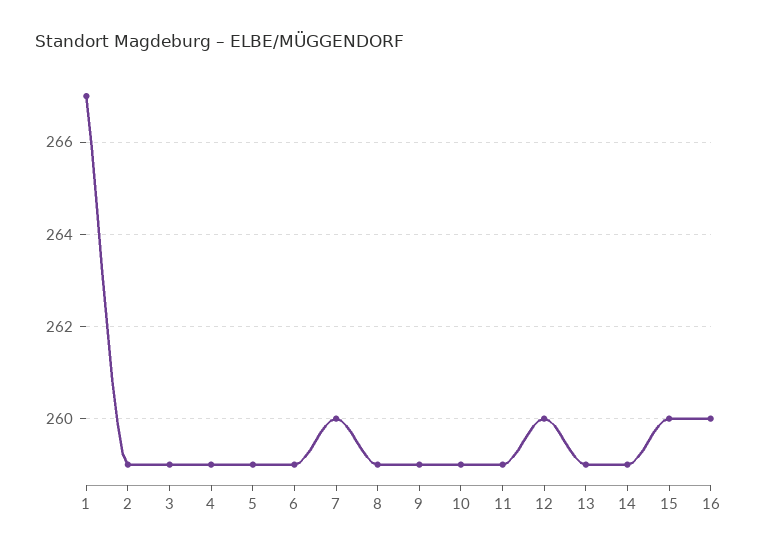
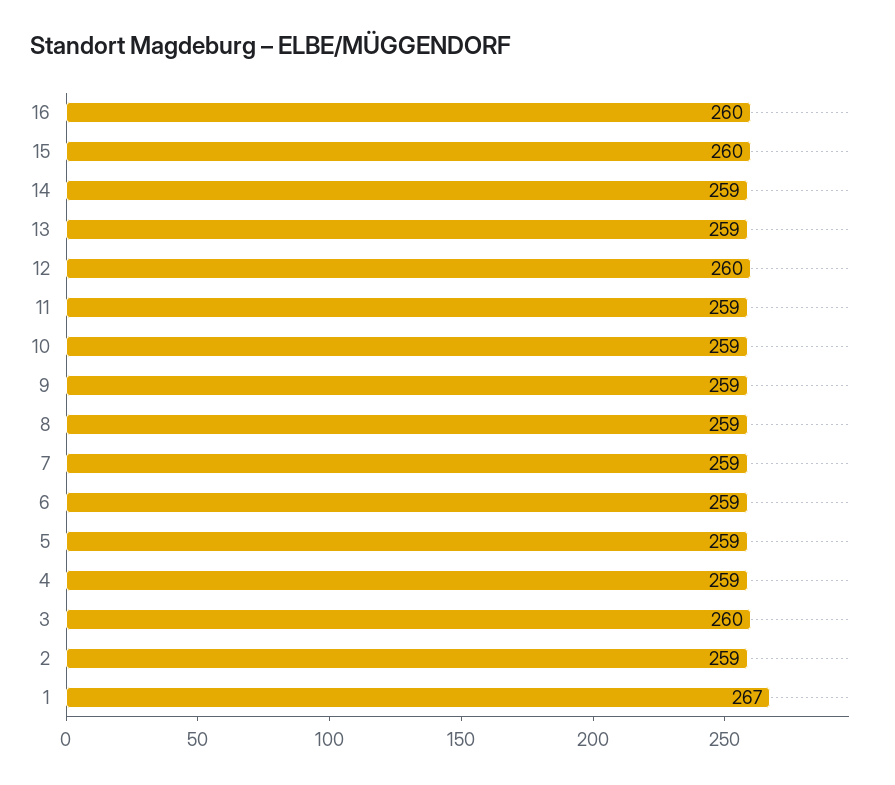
3: 259 -> 260
7: 260 -> 259

